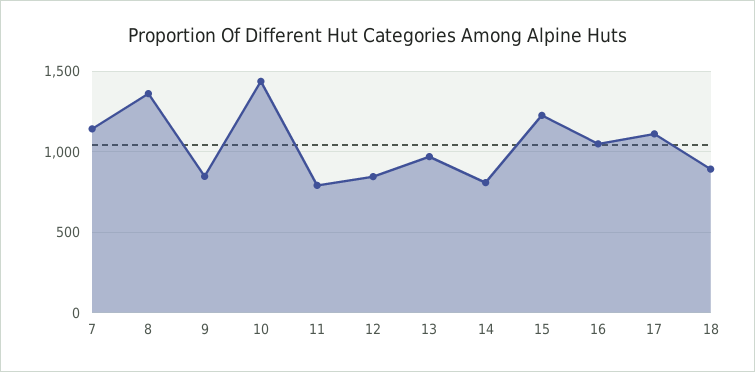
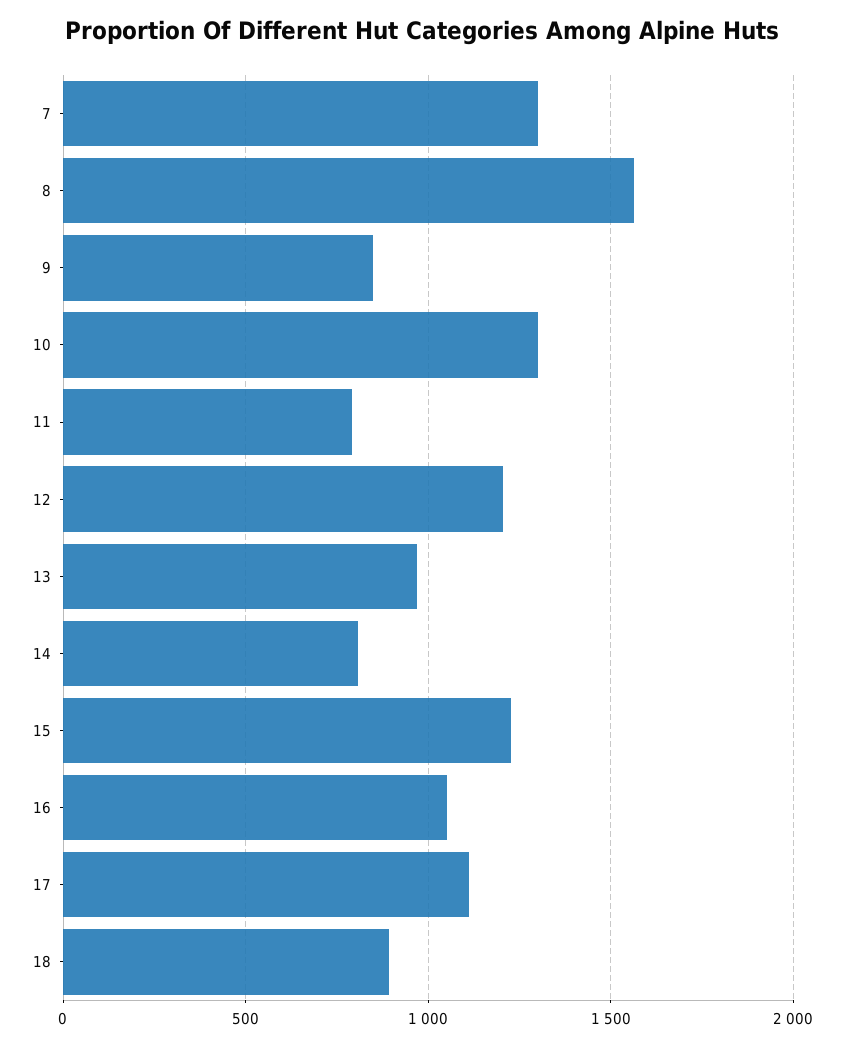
7: 1150 -> 1300
8: 1350 -> 1550
10: 1450 -> 1300
12: 850 -> 1200

